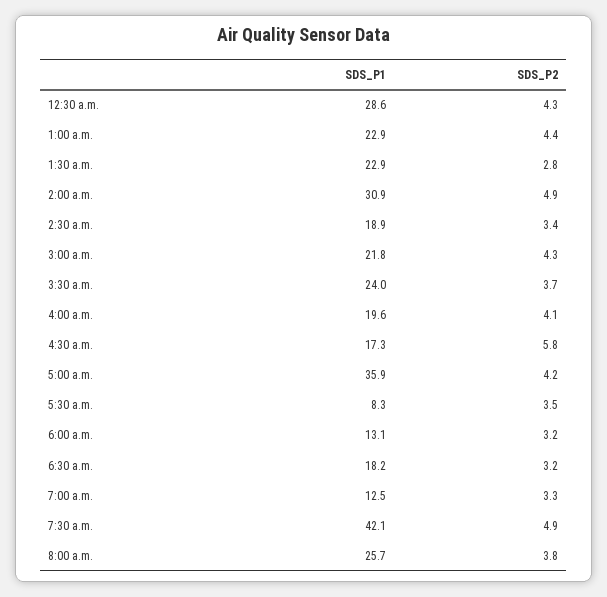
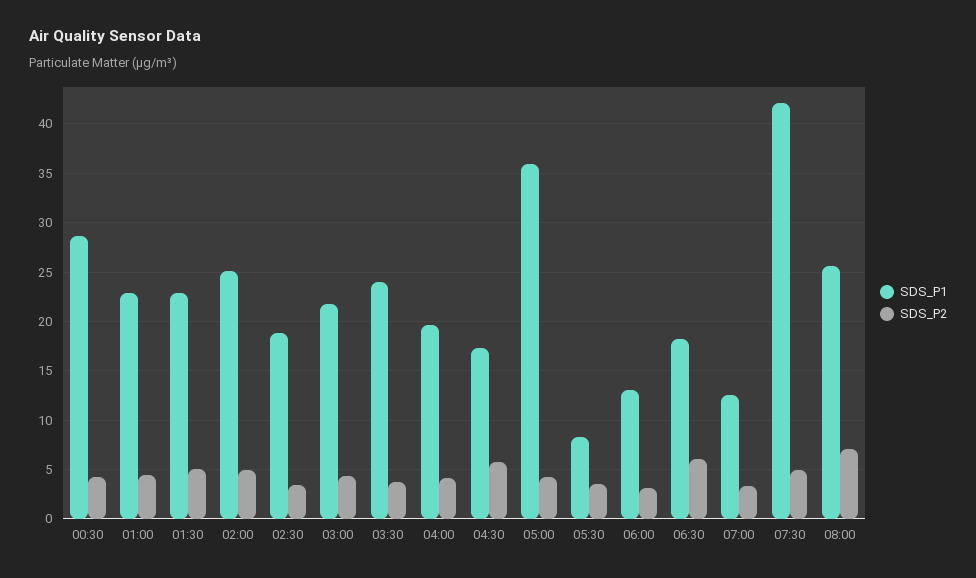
SDS_P2, 1:30 a.m.: 2.8 -> 5
SDS_P1, 2:00 a.m.: 30.9 -> 25
SDS_P2, 6:30 a.m.: 3.2 -> 6
SDS_P2, 8:00 a.m.: 3.8 -> 7

